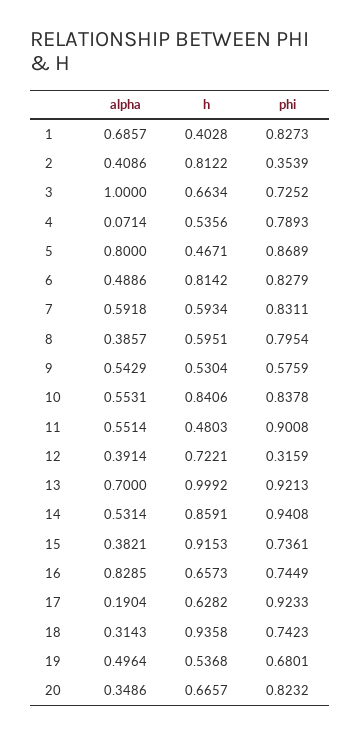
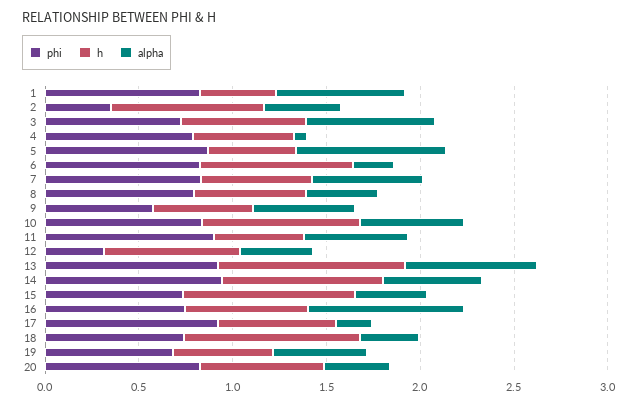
alpha, 3: 1 -> 0.7
alpha, 6: 0.4886 -> 0.2

